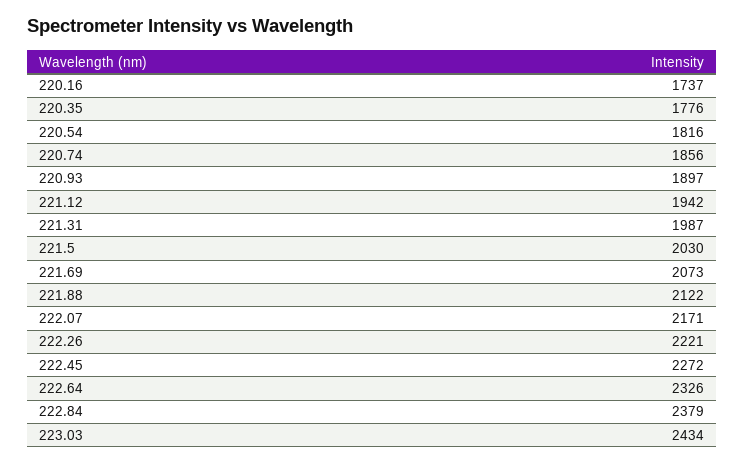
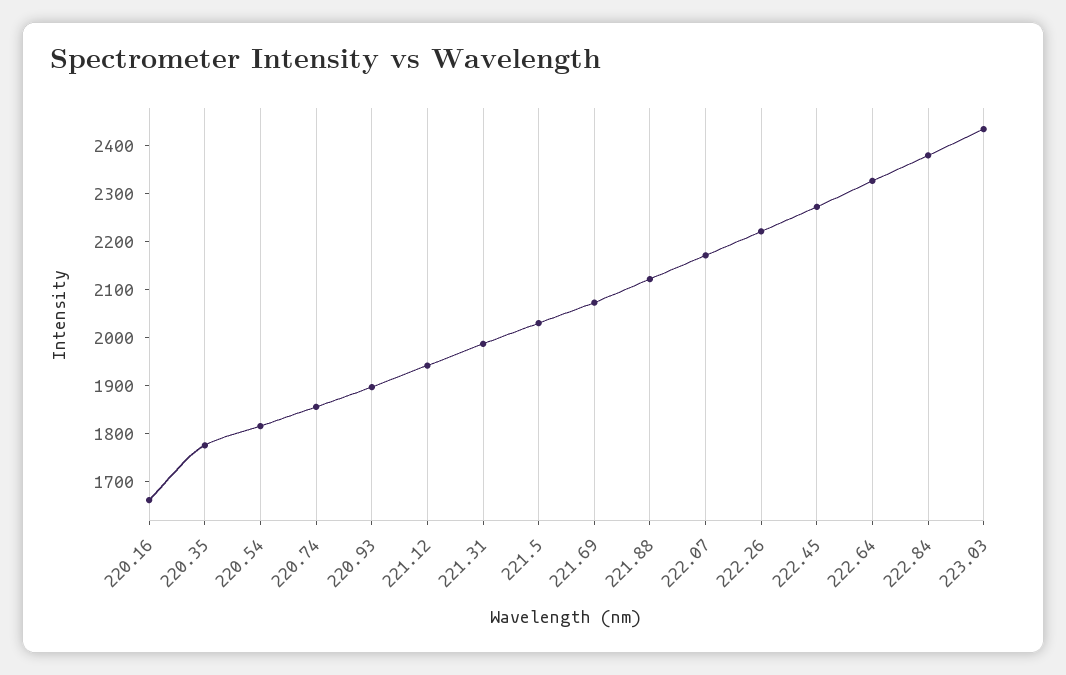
220.16: 1737 -> 1660

